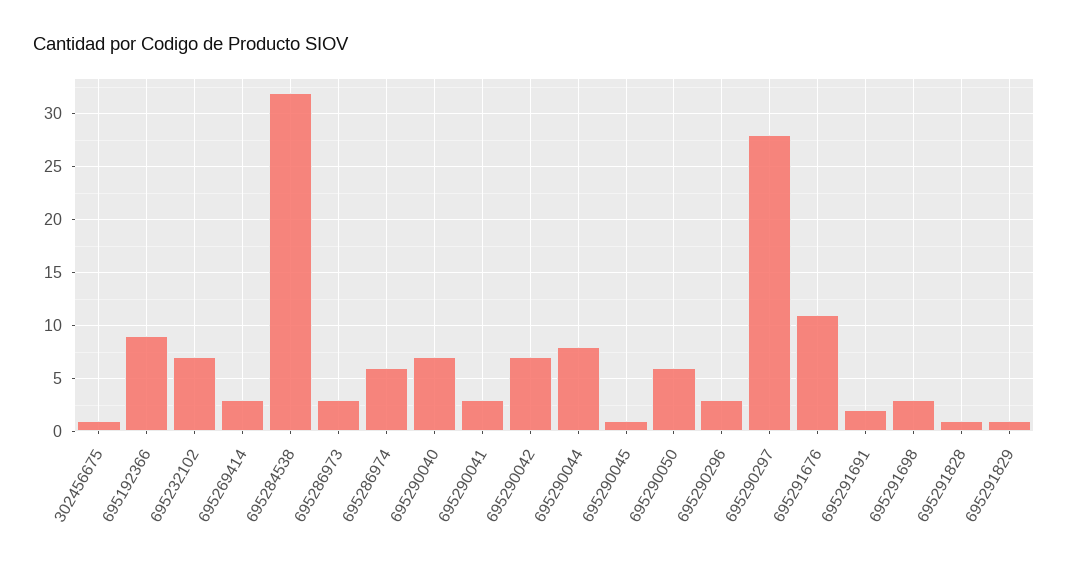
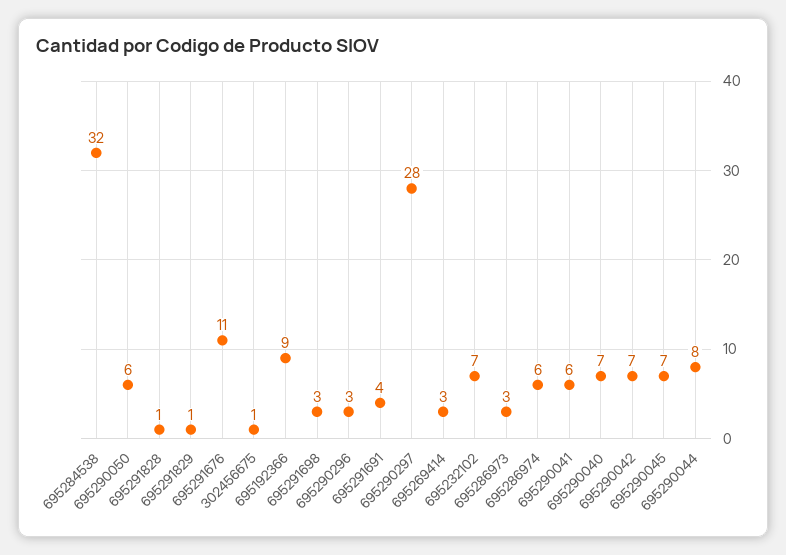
695290041: 3 -> 6
695290045: 1 -> 7
695291691: 2 -> 4

